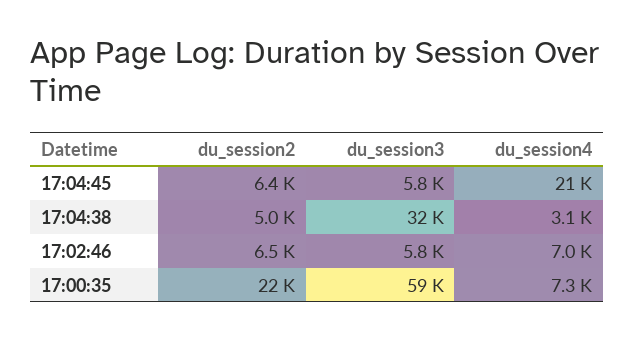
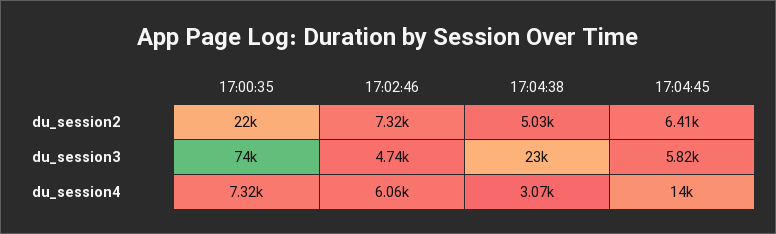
du_session4, 17:04:45: 21000 -> 14000
du_session3, 17:04:38: 32000 -> 23000
du_session2, 17:02:46: 6500 -> 7320
du_session3, 17:02:46: 5800 -> 4740
du_session4, 17:02:46: 7000 -> 6060
du_session3, 17:00:35: 59000 -> 74000

